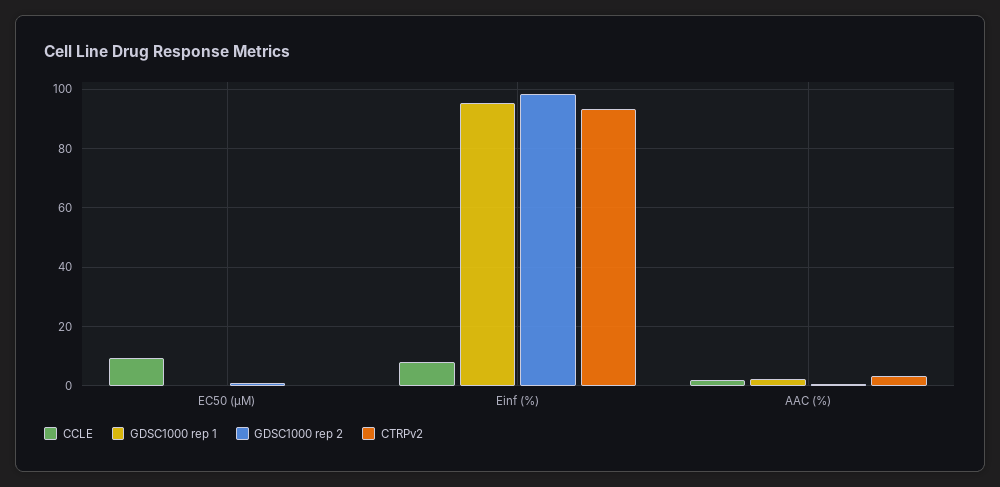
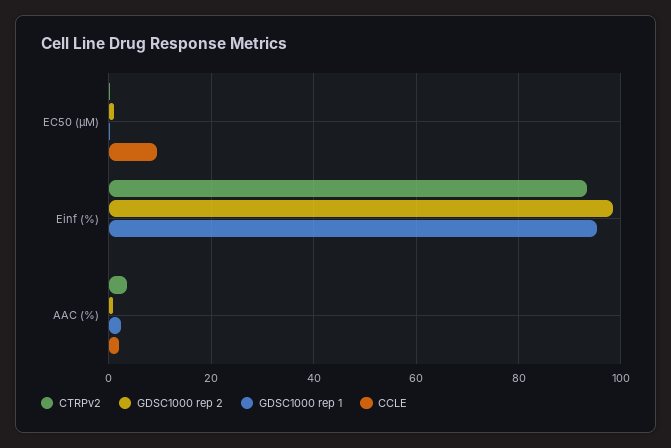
CCLE, Einf (%): 7.5 -> 0

